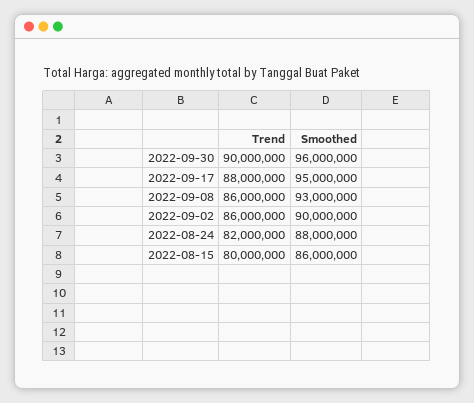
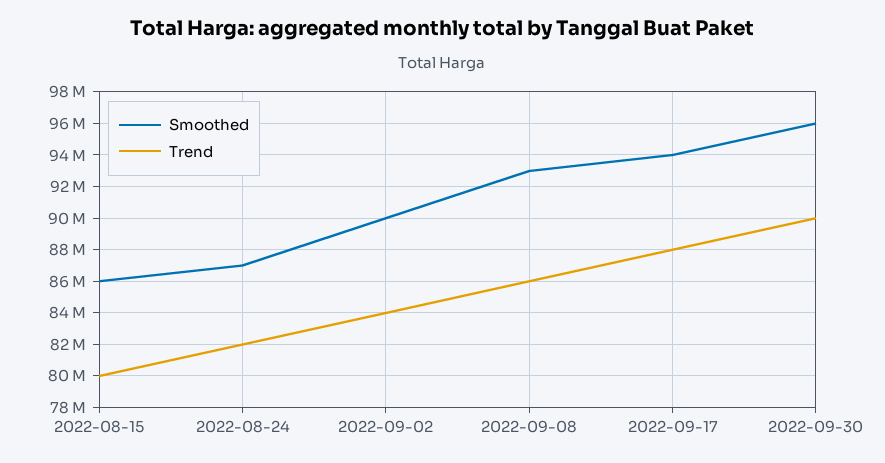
Smoothed, 2022-09-17: 95000000 -> 94000000
Trend, 2022-09-02: 86000000 -> 84000000
Smoothed, 2022-08-24: 88000000 -> 87000000

